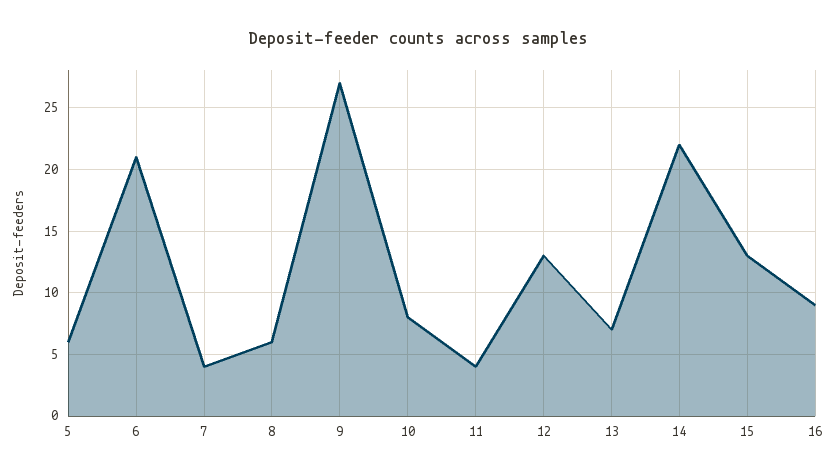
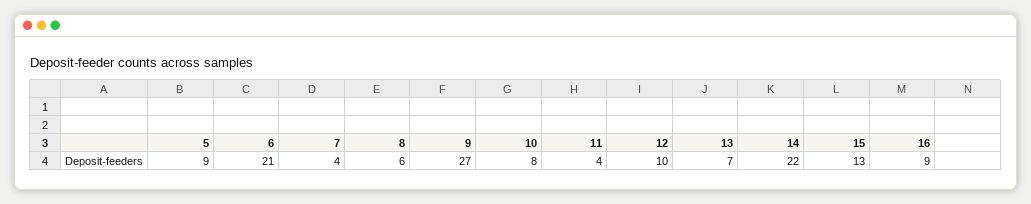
5: 6 -> 9
12: 13 -> 10

